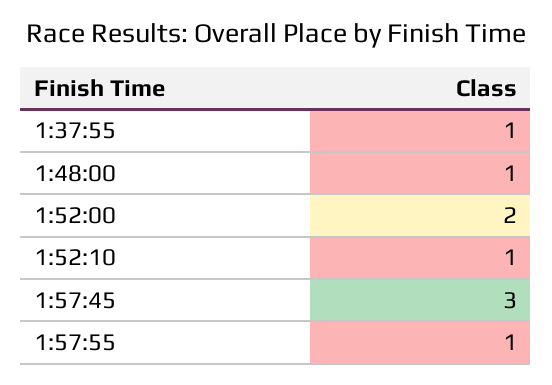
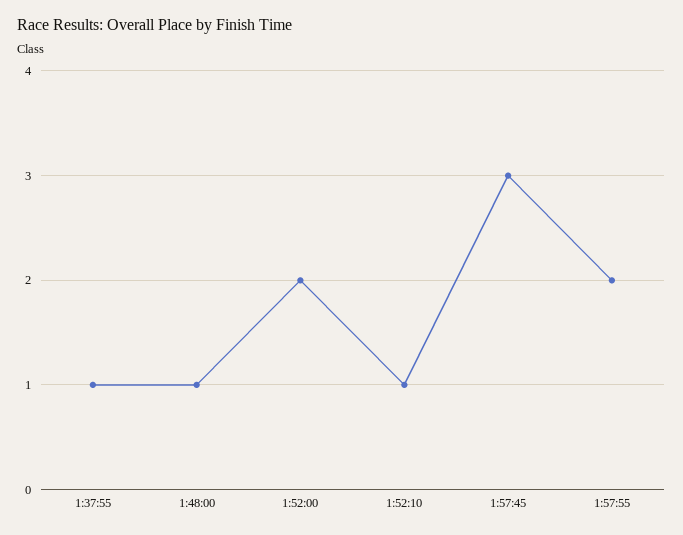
1:57:55: 1 -> 2

